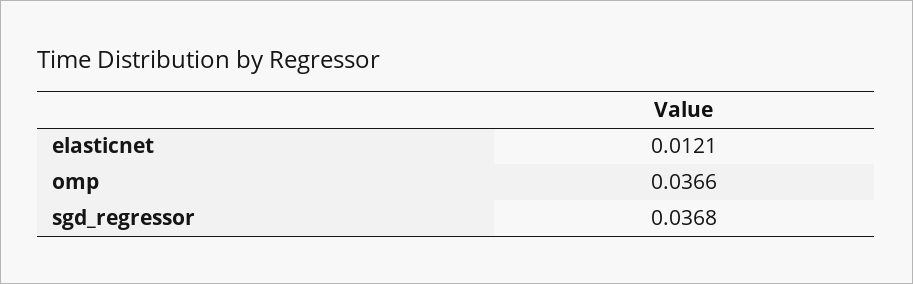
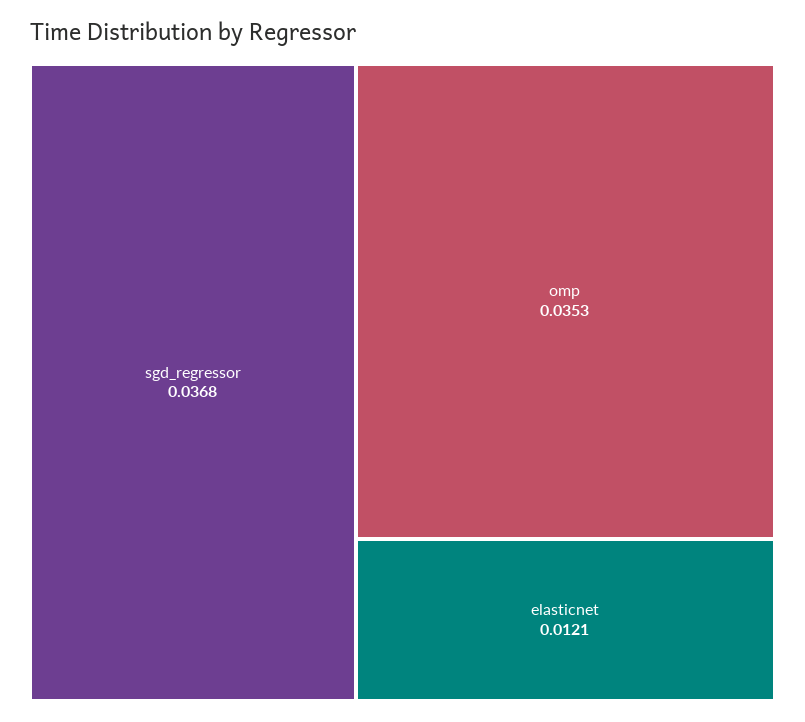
omp: 0.0366 -> 0.0353

